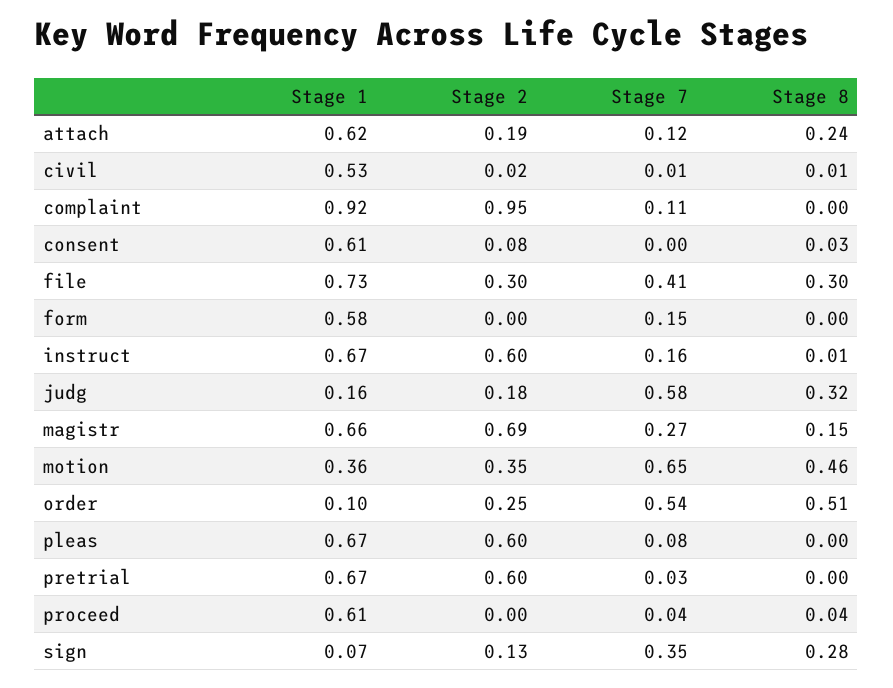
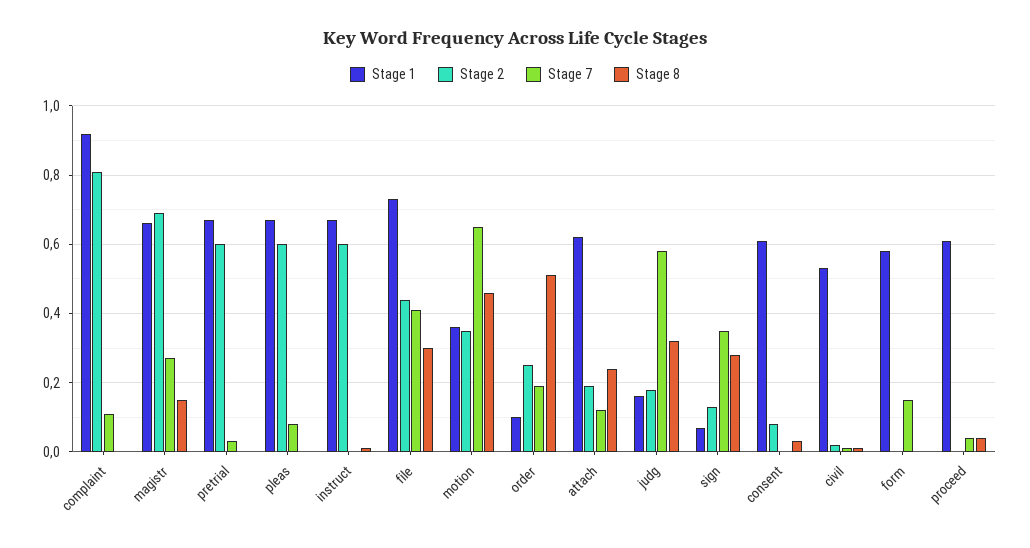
Stage 2, complaint: 0.95 -> 0.8
Stage 2, file: 0.3 -> 0.45
Stage 7, instruct: 0.16 -> 0
Stage 7, order: 0.54 -> 0.2

